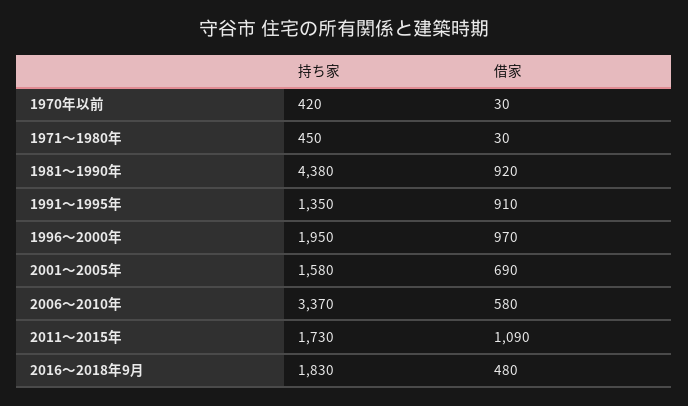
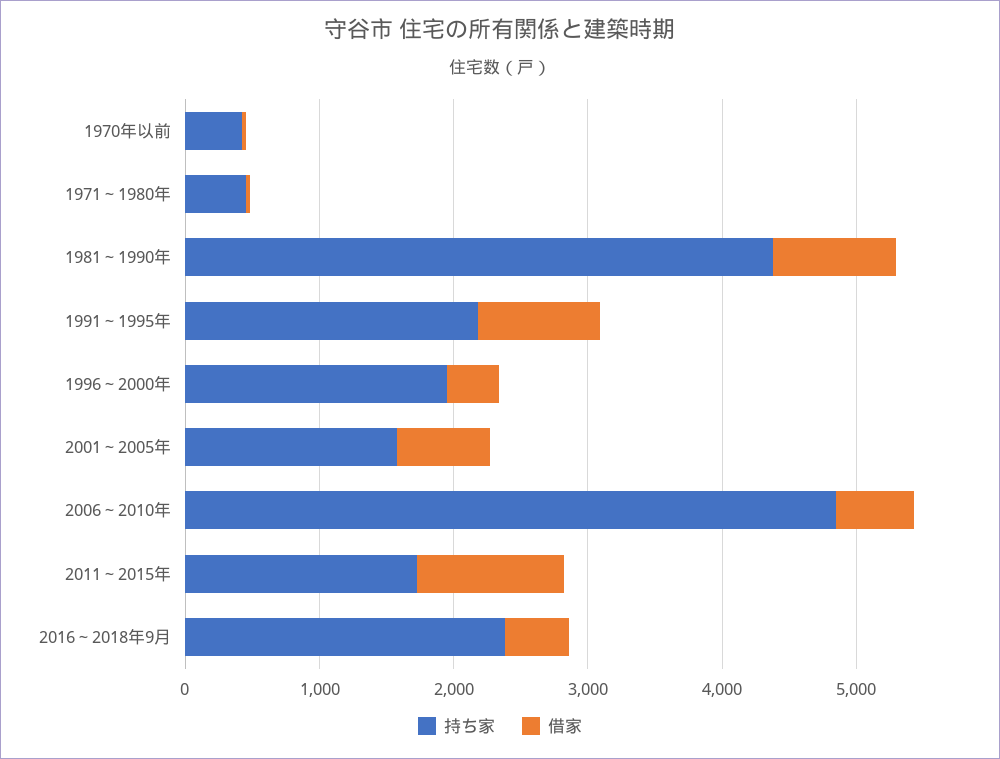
持ち家, 1991～1995年: 1350 -> 2200
借家, 1996～2000年: 970 -> 400
持ち家, 2006～2010年: 3370 -> 4800
持ち家, 2016～2018年9月: 1830 -> 2400

